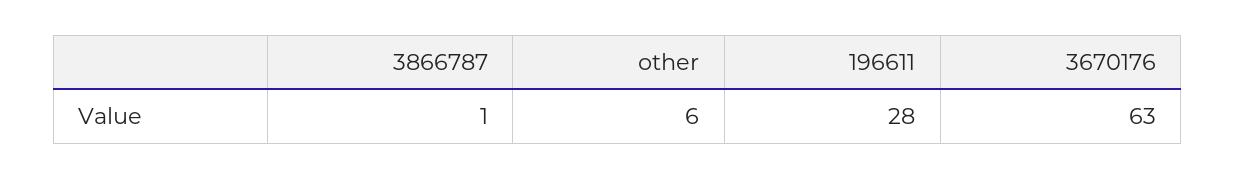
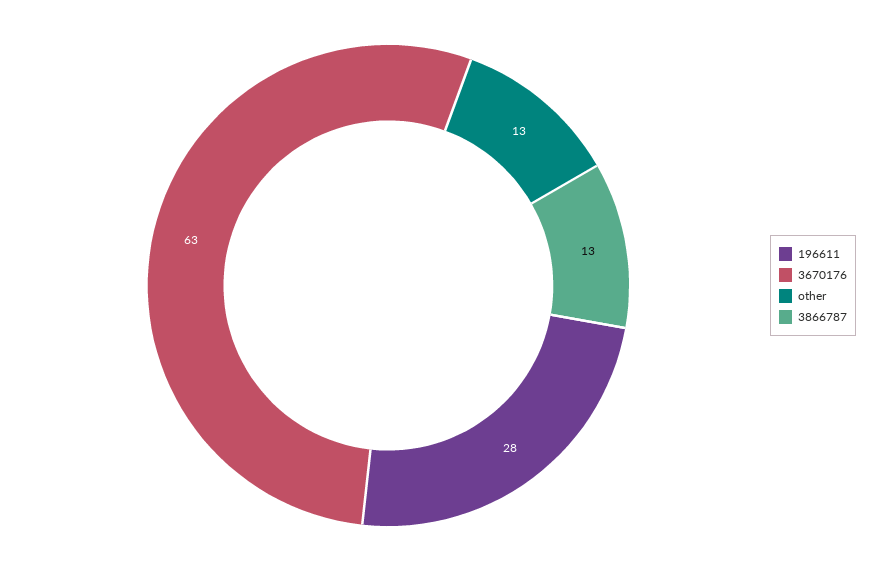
3866787: 1 -> 13
other: 6 -> 13

